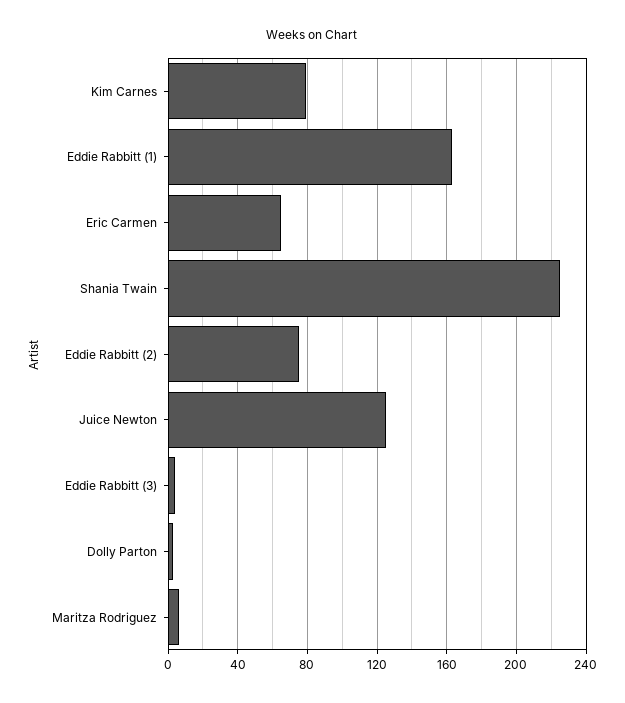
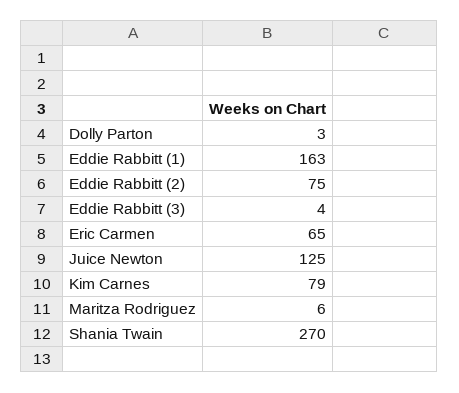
Shania Twain: 225 -> 270

